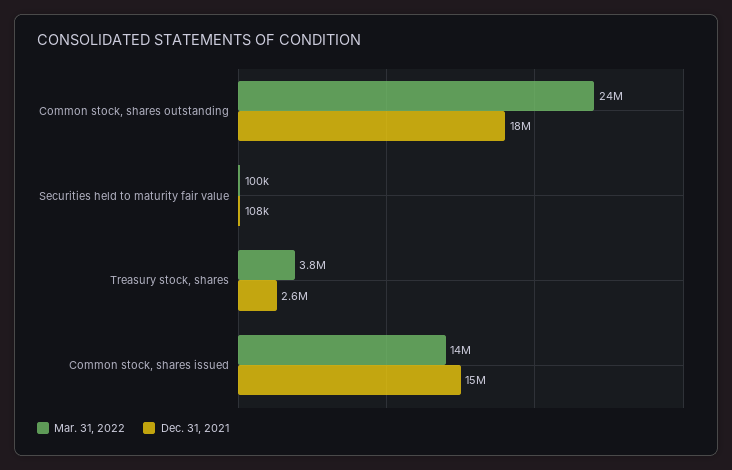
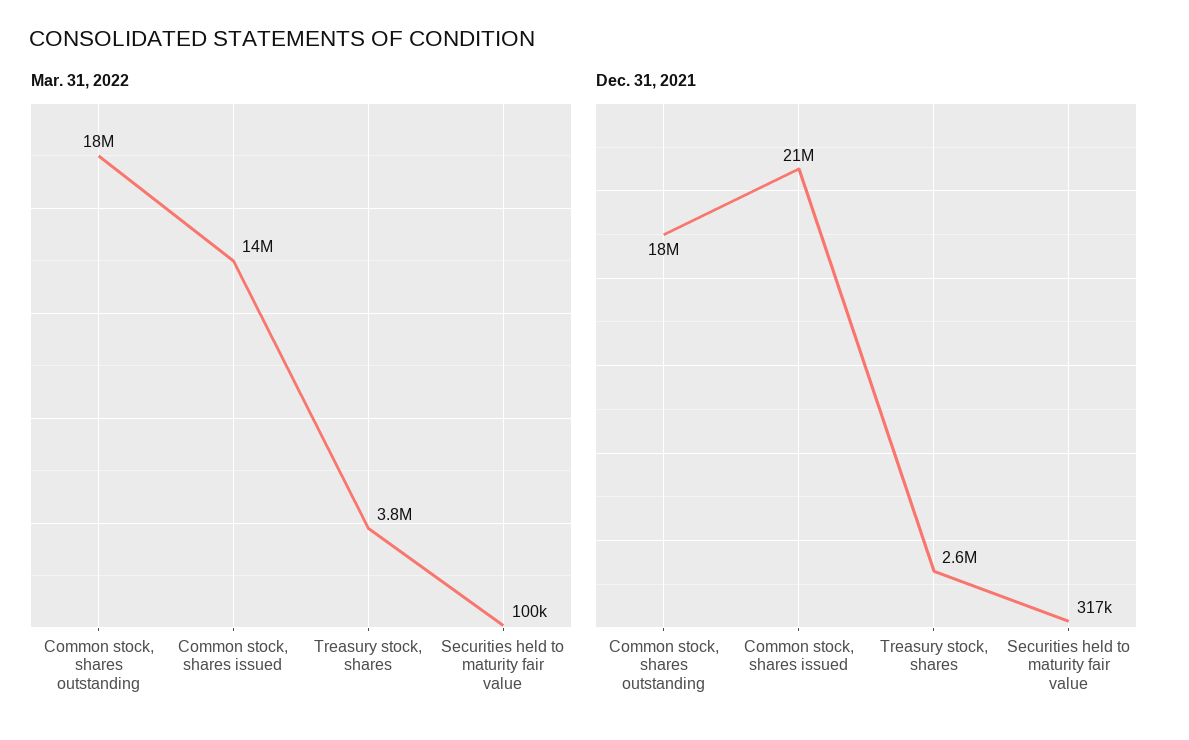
Mar. 31, 2022, Common stock, shares outstanding: 24000000 -> 18000000
Dec. 31, 2021, Securities held to maturity fair value: 108000 -> 317000
Dec. 31, 2021, Common stock, shares issued: 15000000 -> 21000000

